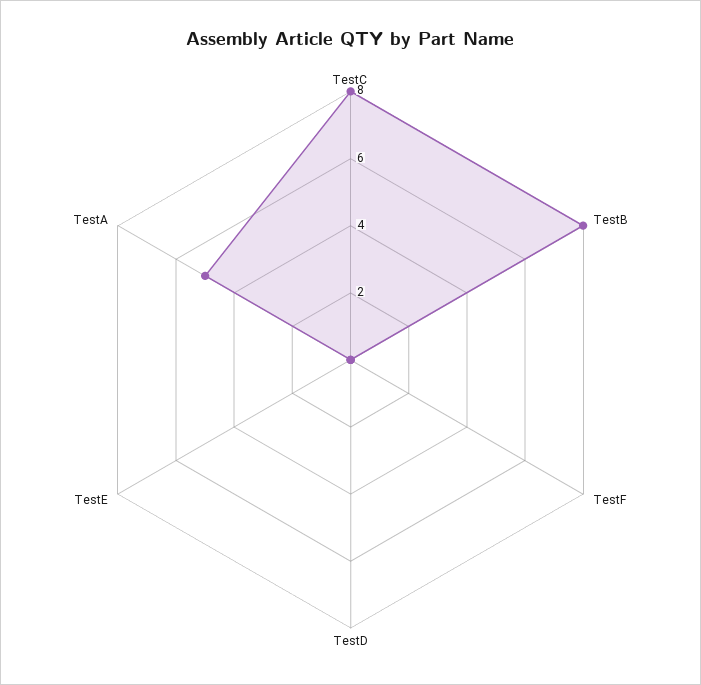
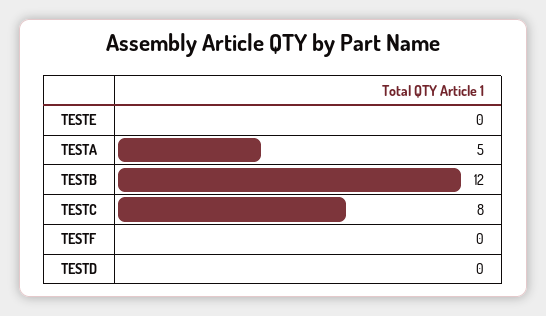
TestB: 8 -> 12

